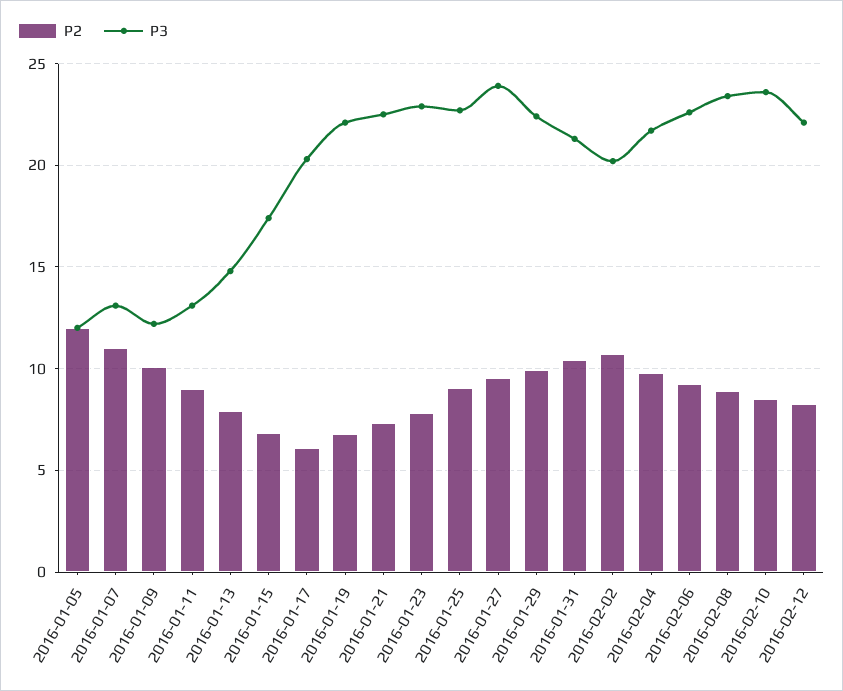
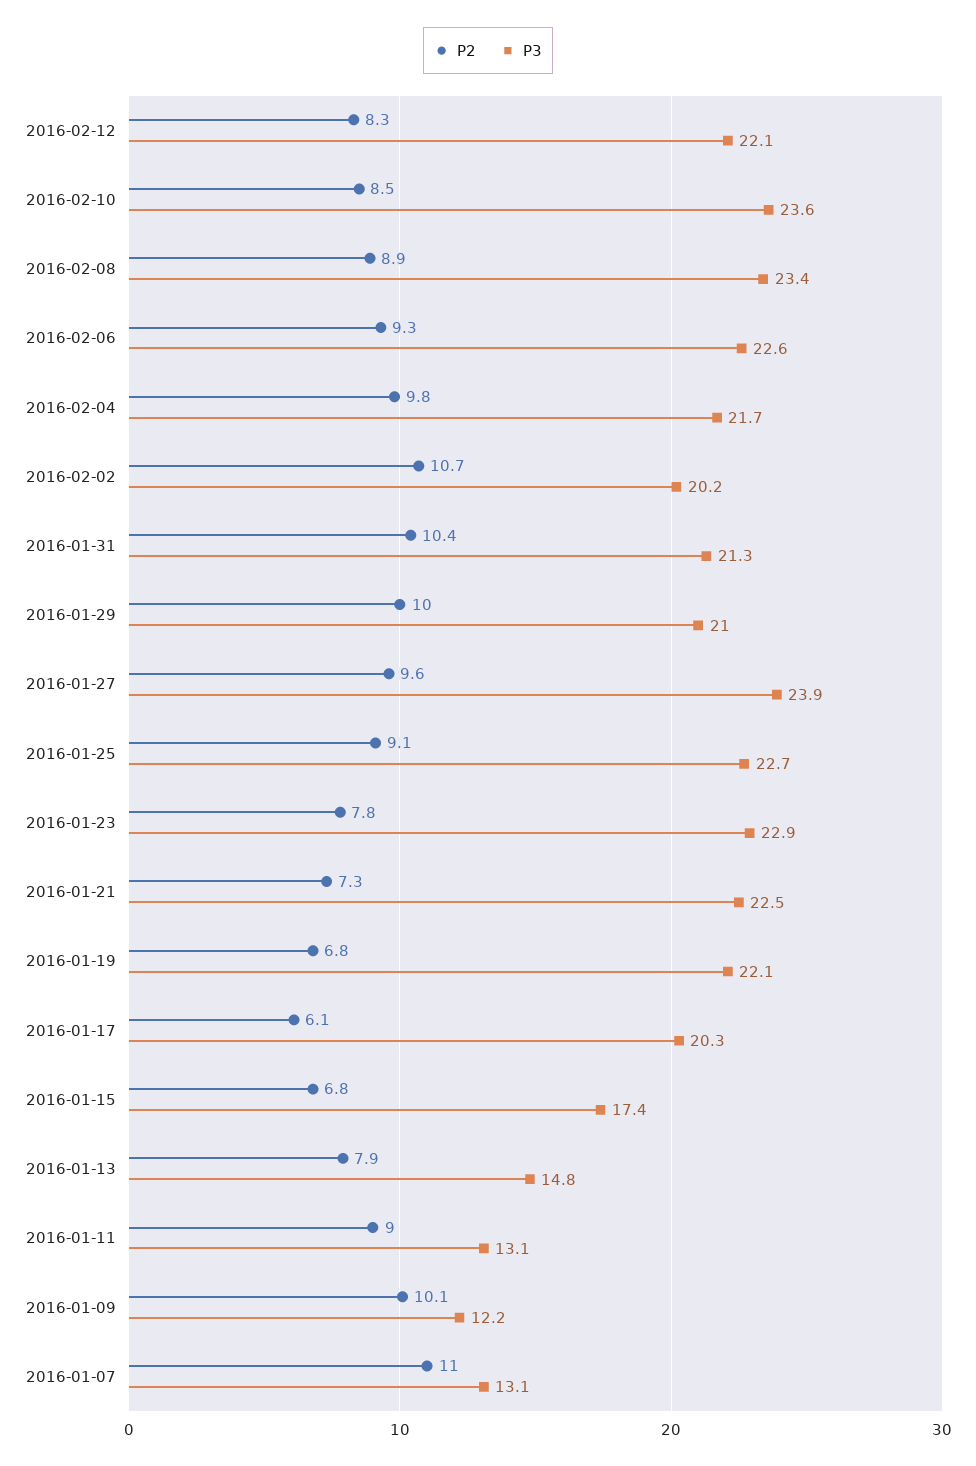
P2, 2016-01-05: 12 -> none
P3, 2016-01-05: 12 -> none
P3, 2016-01-29: 22.5 -> 21

